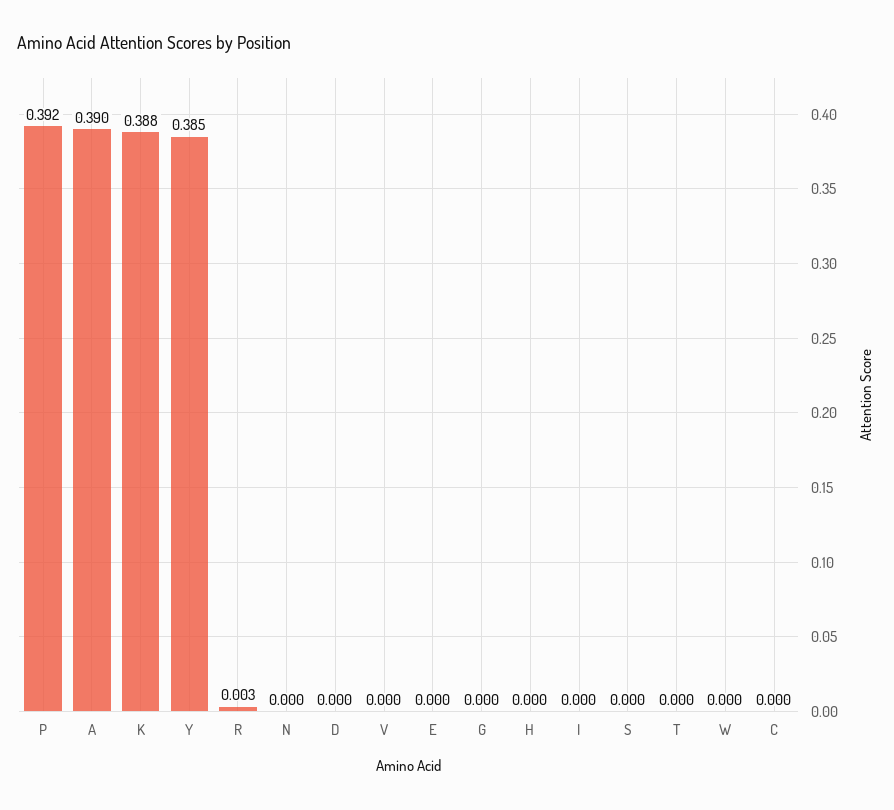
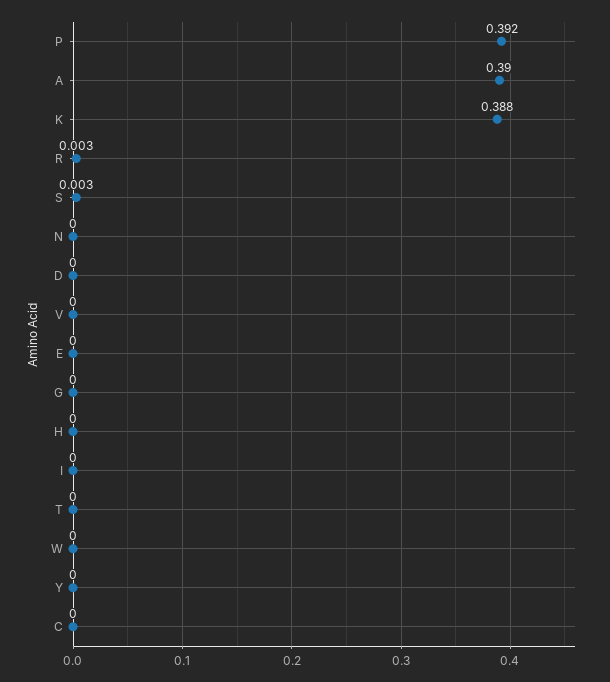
Y: 0.385 -> 0
S: 0 -> 0.003

